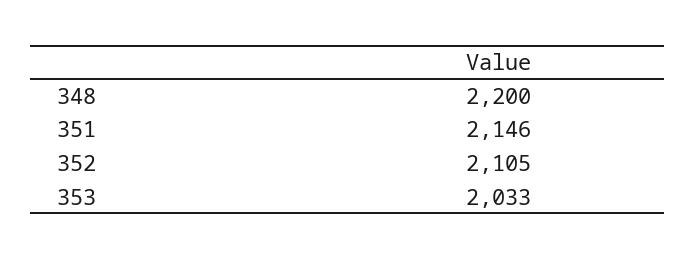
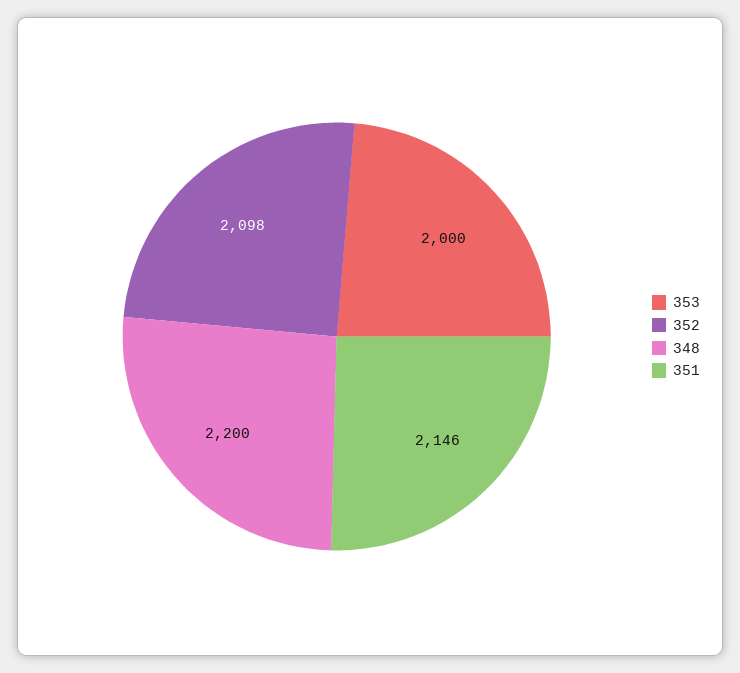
352: 2105 -> 2098
353: 2033 -> 2000

